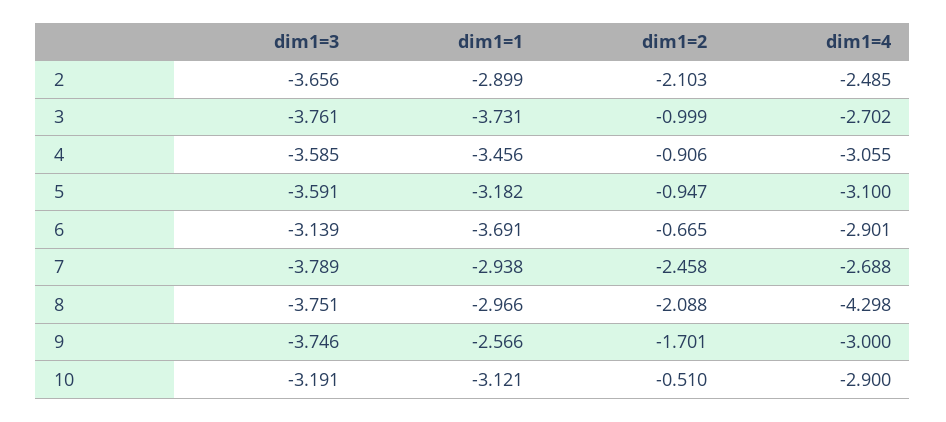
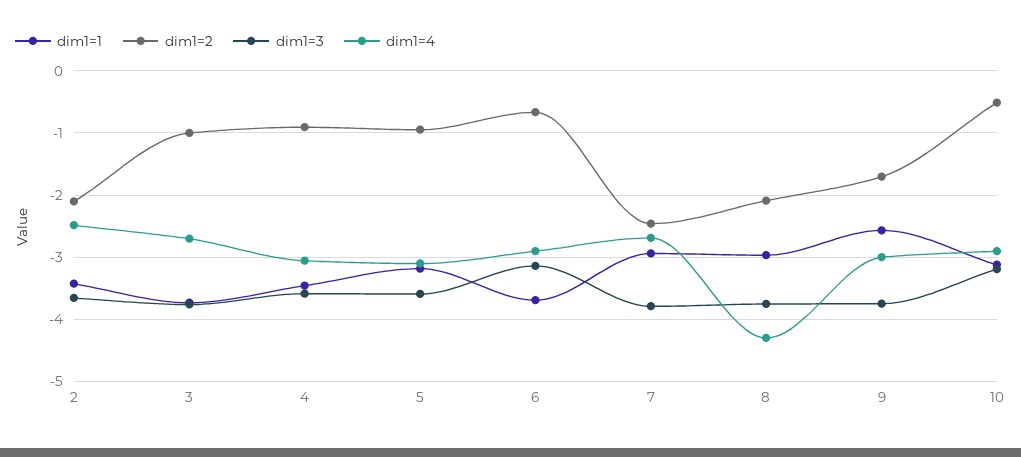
dim1=1, 2: -2.899 -> -3.4

